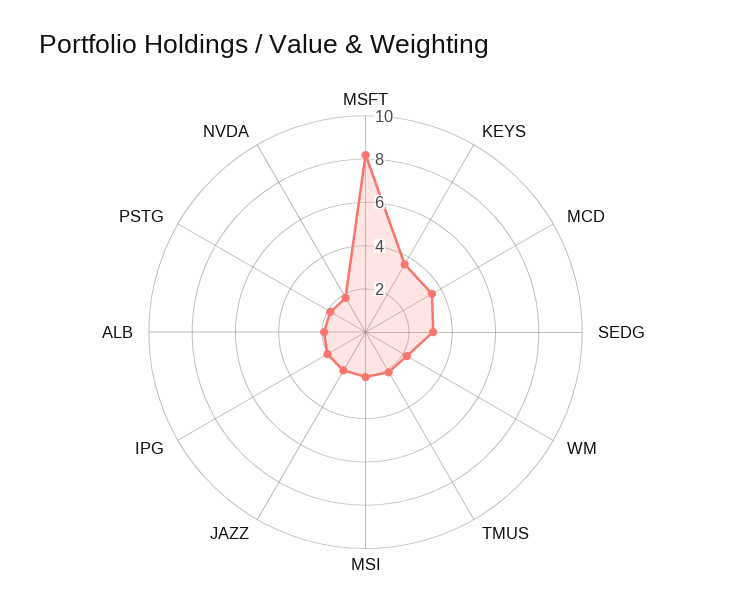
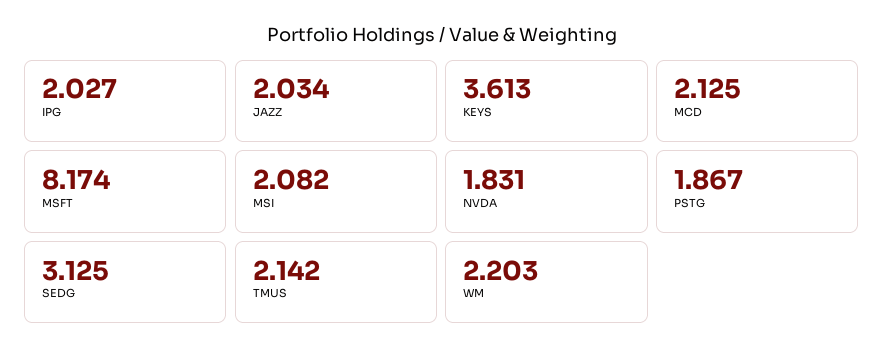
MCD: 3.5 -> 2.125
ALB: 2 -> none

